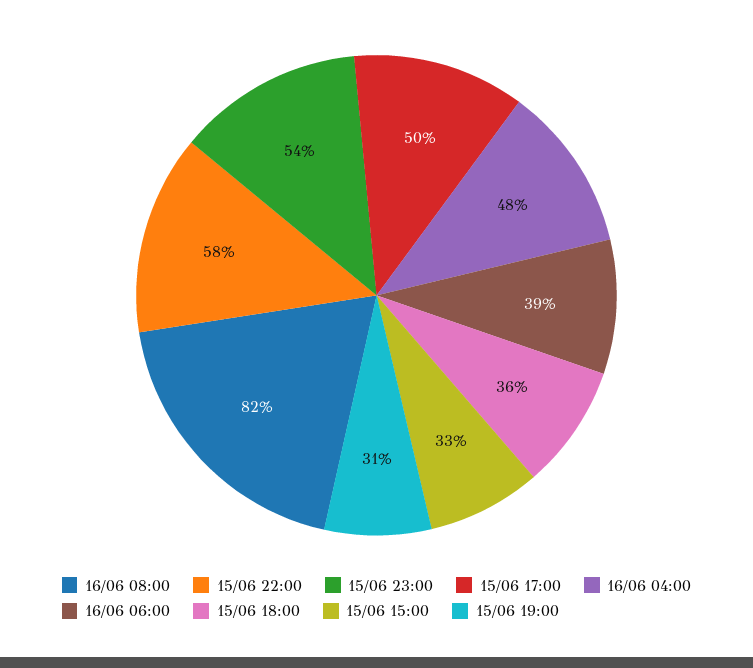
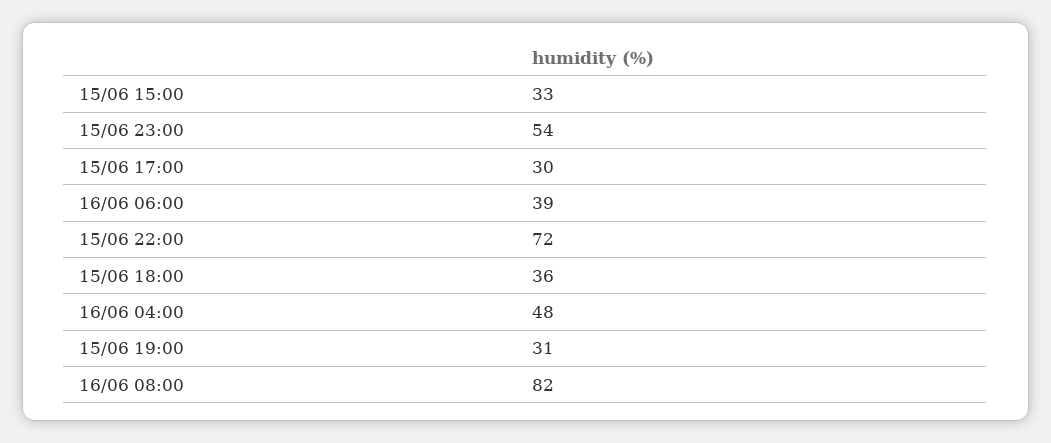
15/06 22:00: 58 -> 72
15/06 17:00: 50 -> 30

